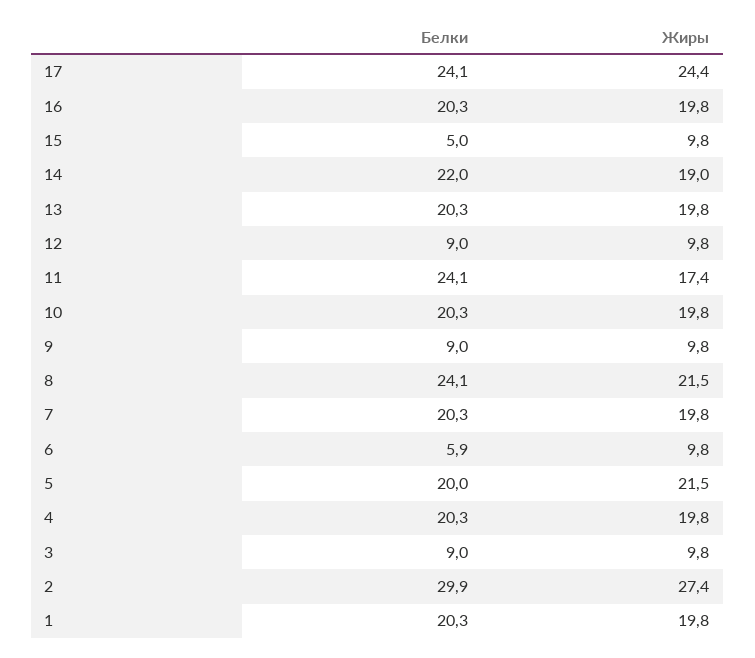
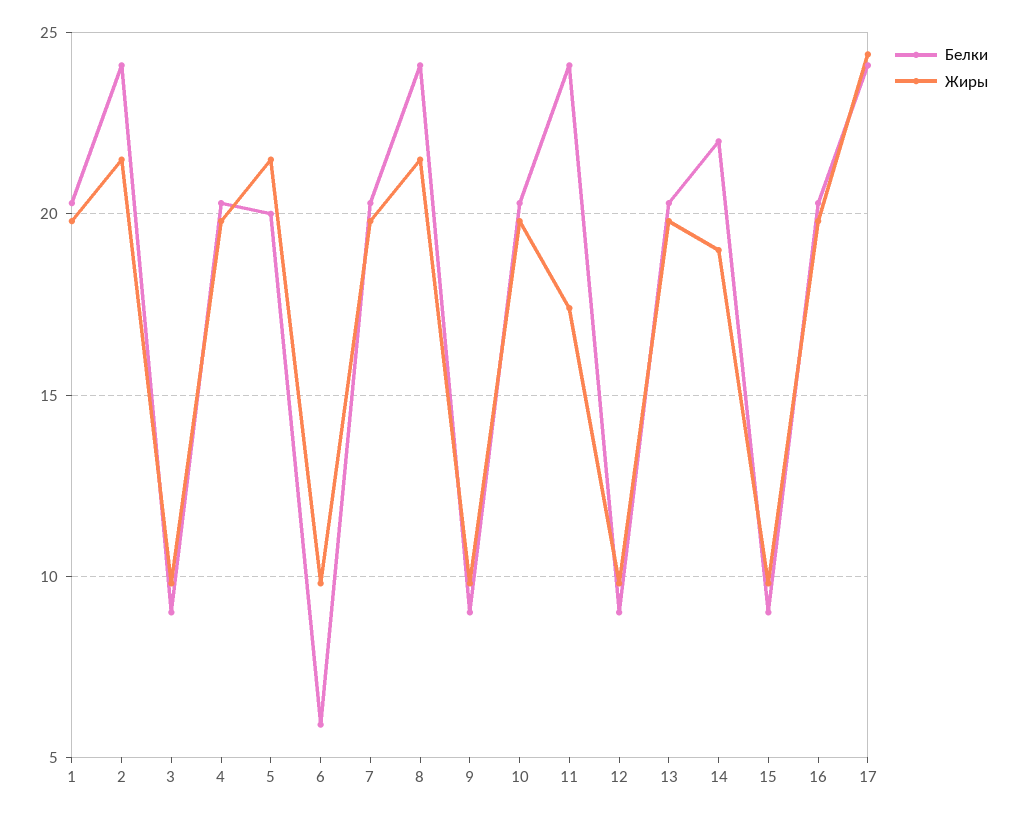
Белки, 15: 5 -> 9
Белки, 2: 29.9 -> 24
Жиры, 2: 27.4 -> 21.5

